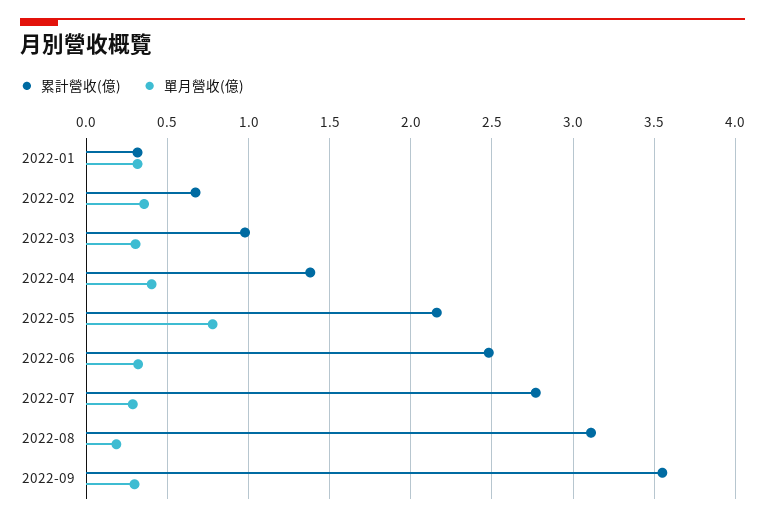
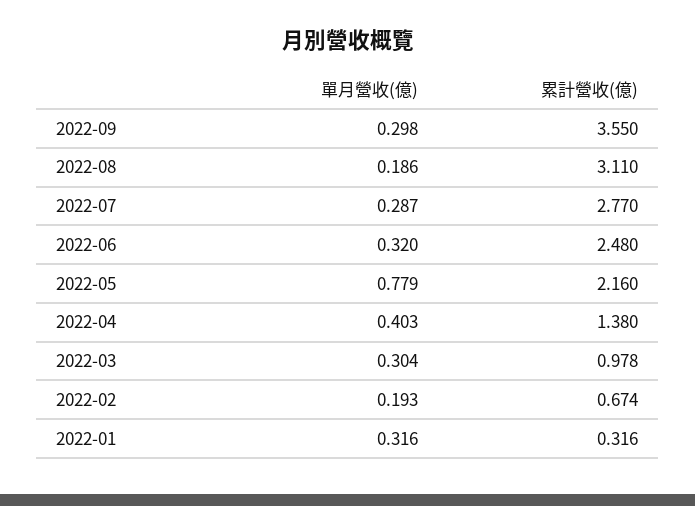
單月營收(億), 2022-02: 0.35 -> 0.193

